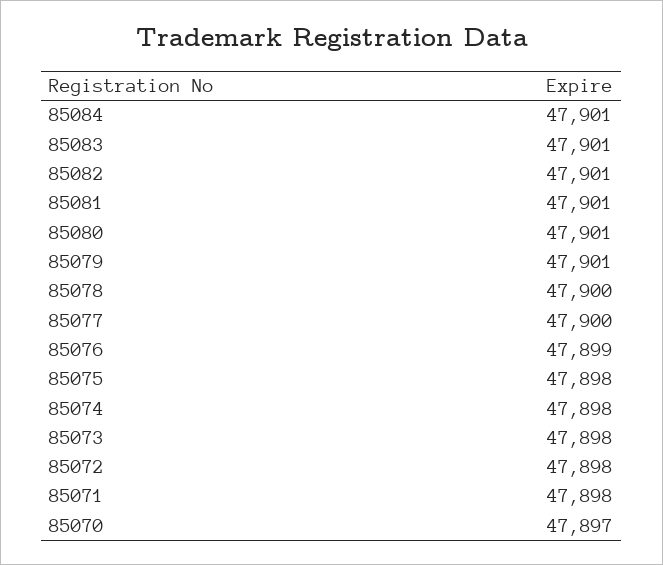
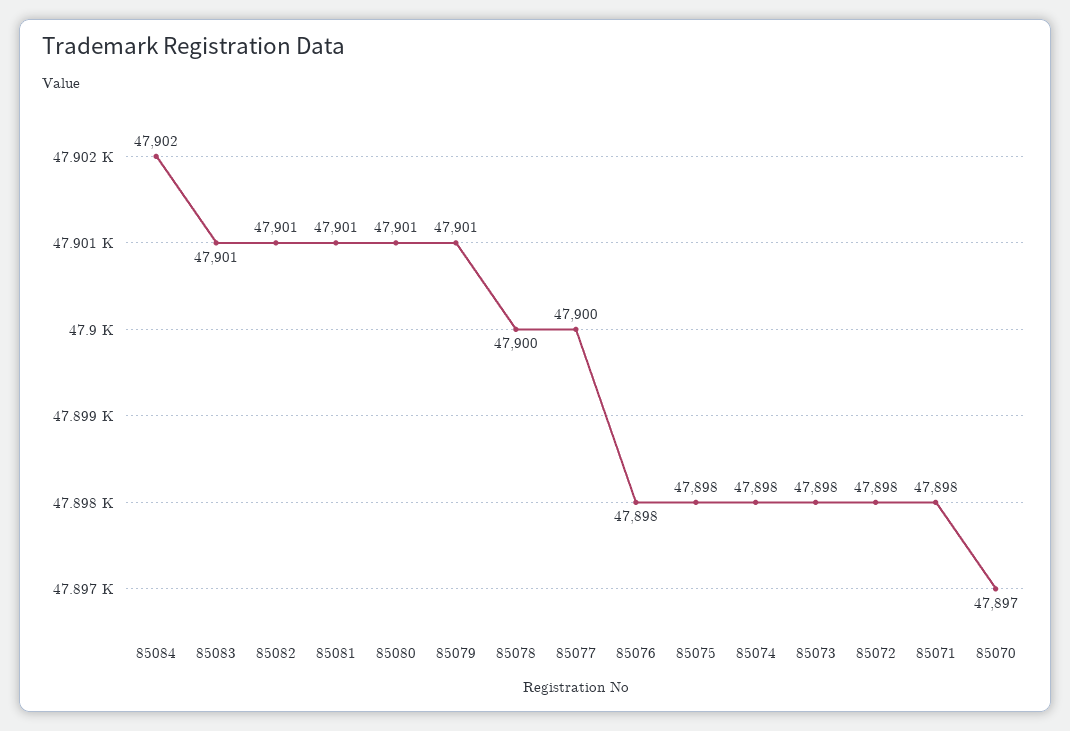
85084: 47901 -> 47902
85076: 47899 -> 47898

